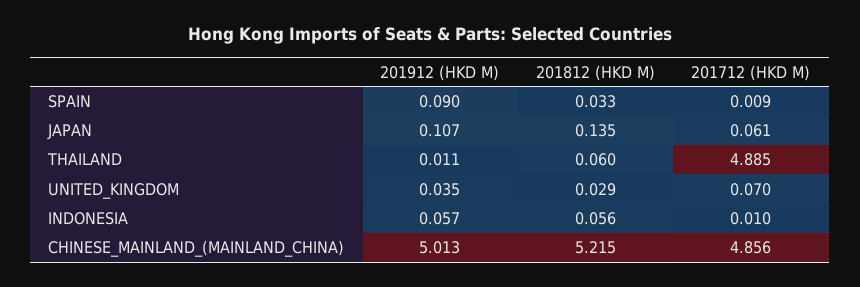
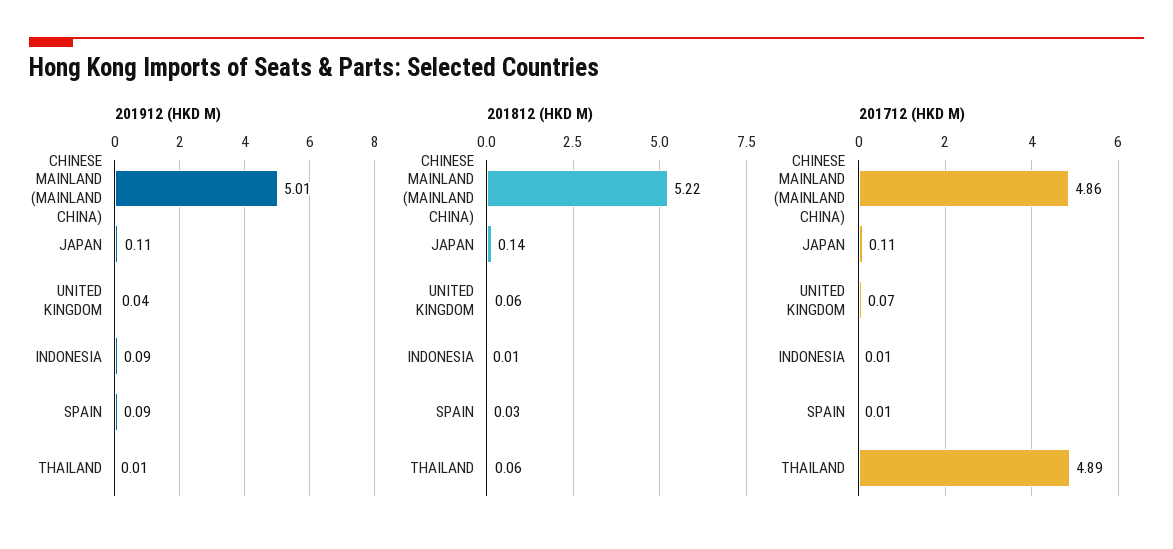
201712 (HKD M), JAPAN: 0.061 -> 0.11
201812 (HKD M), UNITED_KINGDOM: 0.029 -> 0.06
201912 (HKD M), INDONESIA: 0.057 -> 0.09
201812 (HKD M), INDONESIA: 0.056 -> 0.01

